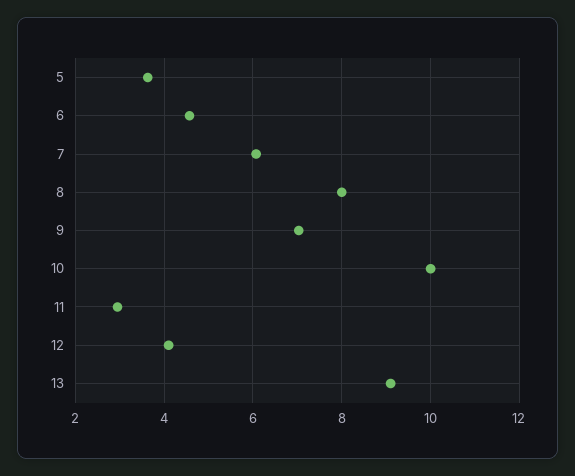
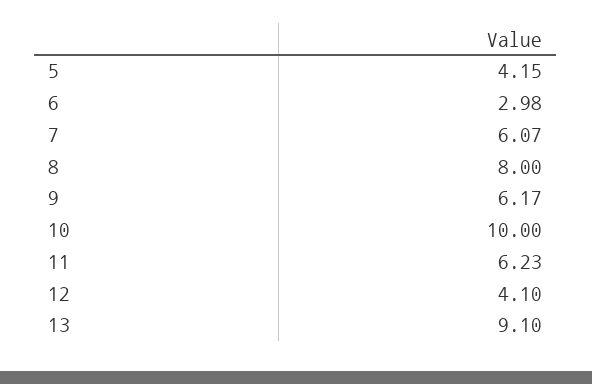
5: 3.6 -> 4.15
6: 4.6 -> 2.98
9: 7 -> 6.17
11: 3 -> 6.23

